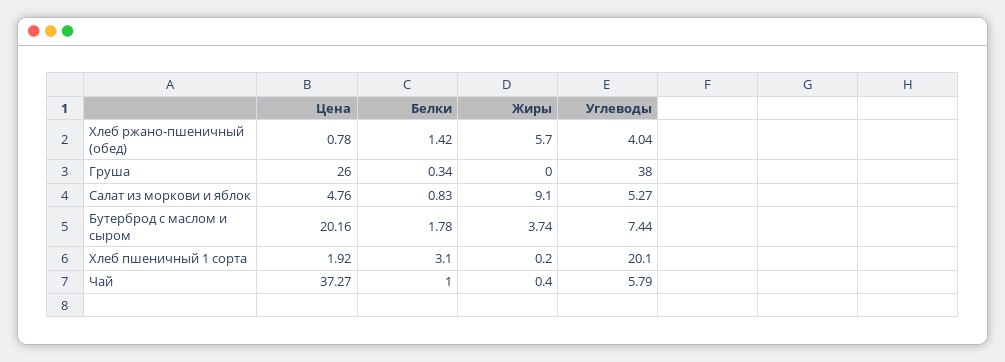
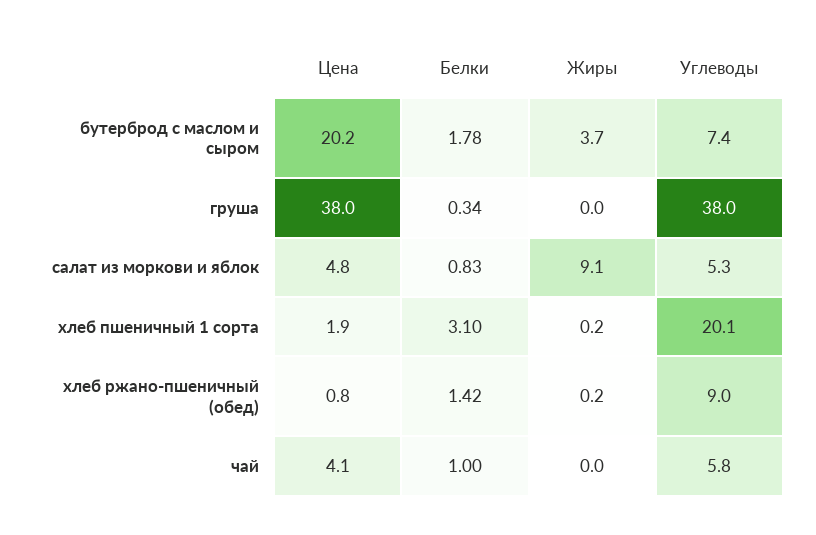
Жиры, Хлеб ржано-пшеничный (обед): 5.7 -> 0.2
Углеводы, Хлеб ржано-пшеничный (обед): 4.04 -> 9
Цена, Груша: 26 -> 38
Цена, Чай: 37.27 -> 4.1
Жиры, Чай: 0.4 -> 0

